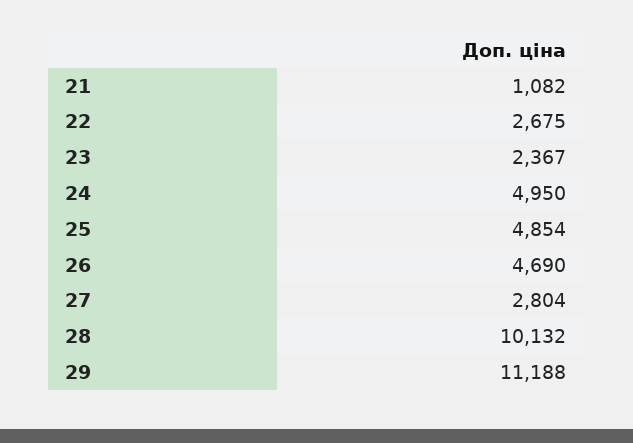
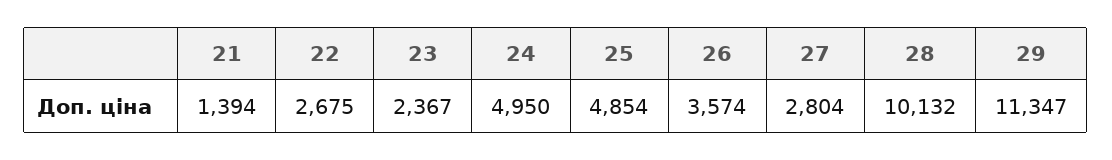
21: 1082 -> 1394
26: 4690 -> 3574
29: 11188 -> 11347

